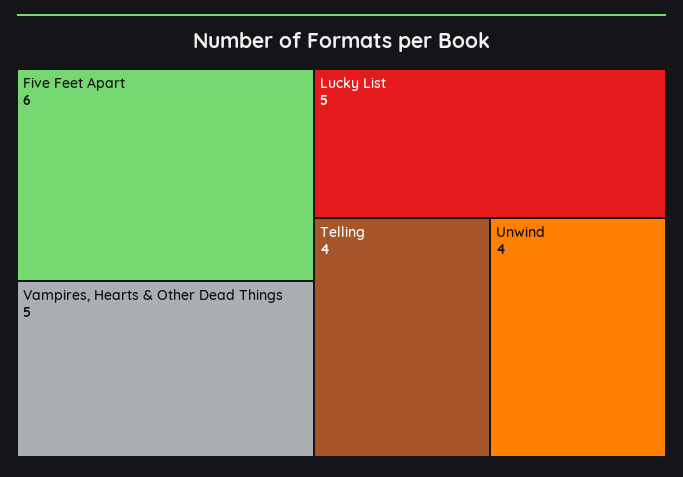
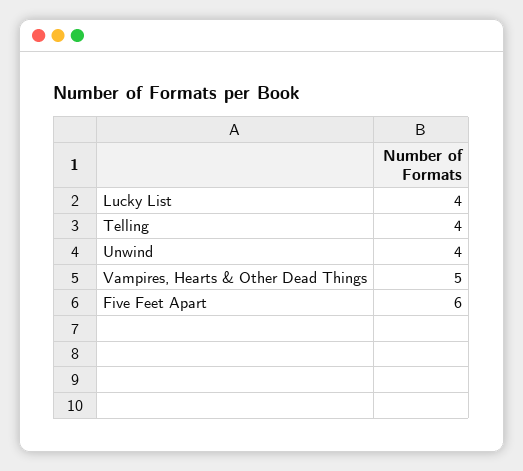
Lucky List: 5 -> 4

